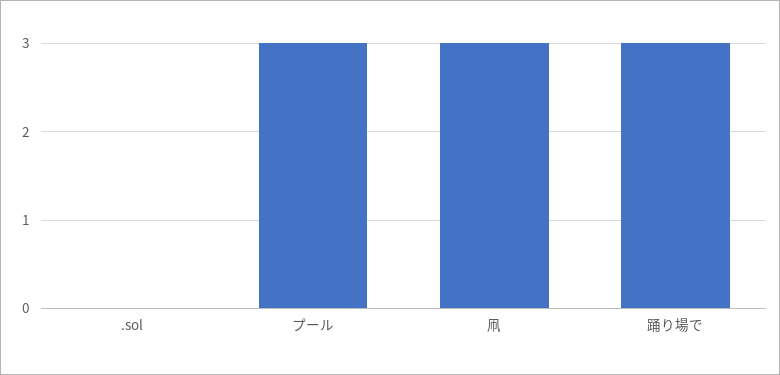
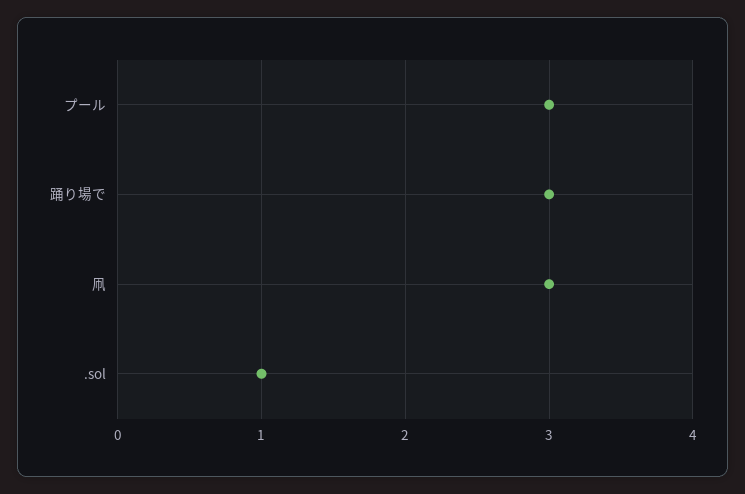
.sol: 0 -> 1

